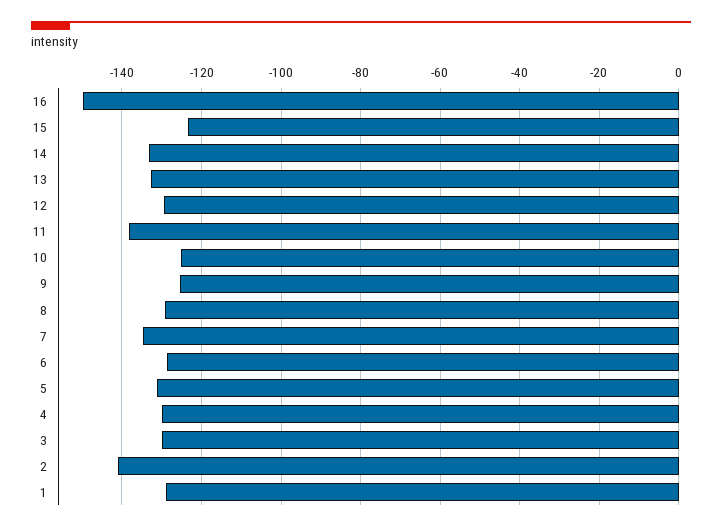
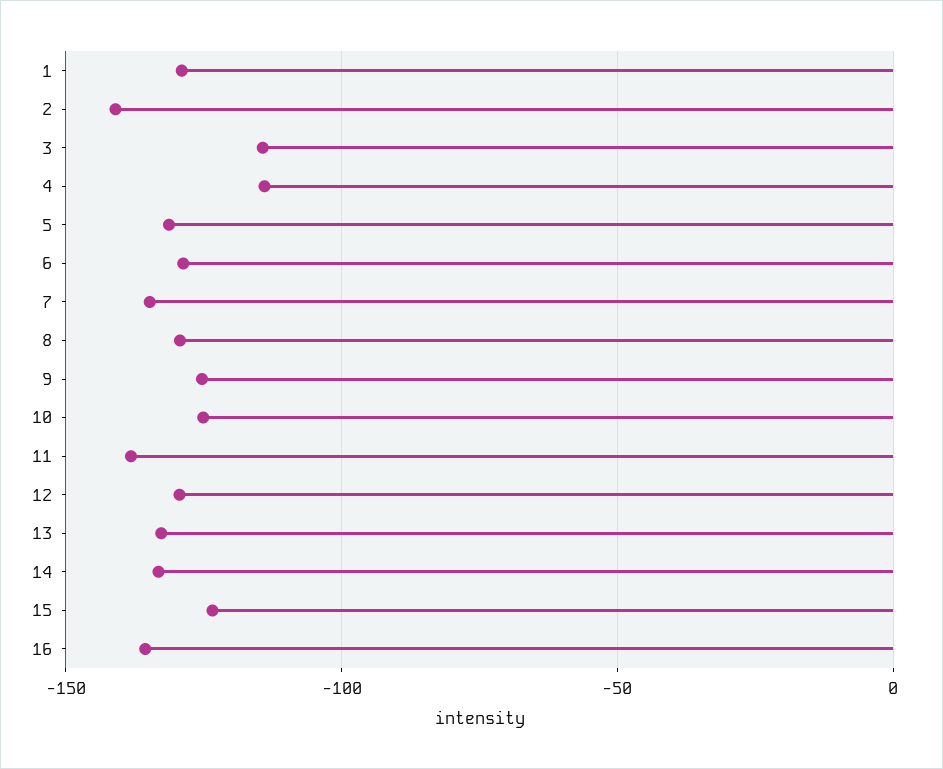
16: -150 -> -135
4: -130 -> -115
3: -130 -> -115

